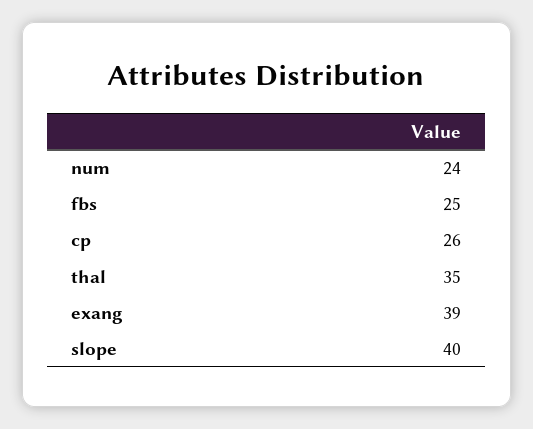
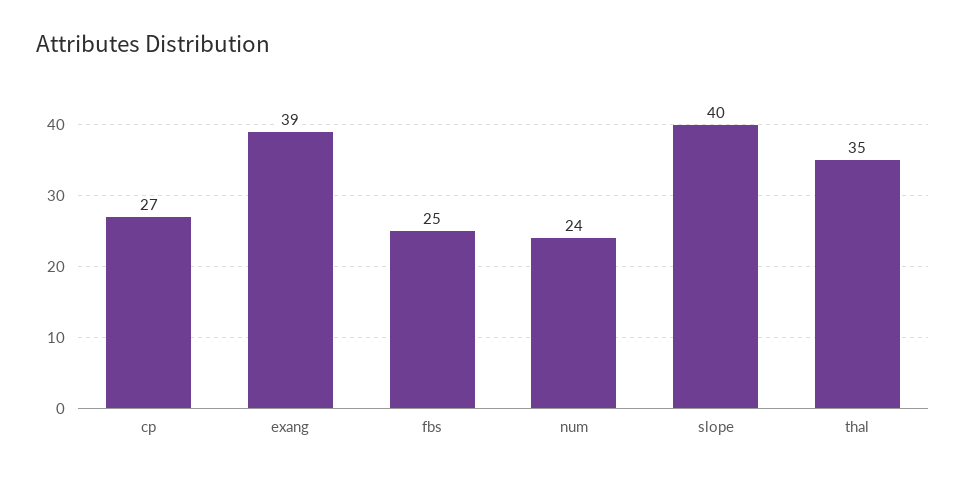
cp: 26 -> 27

